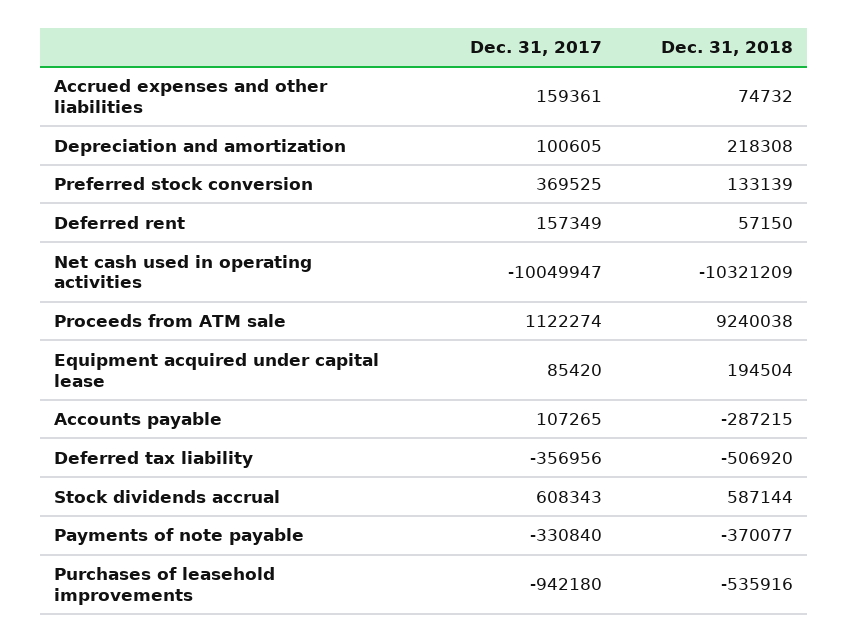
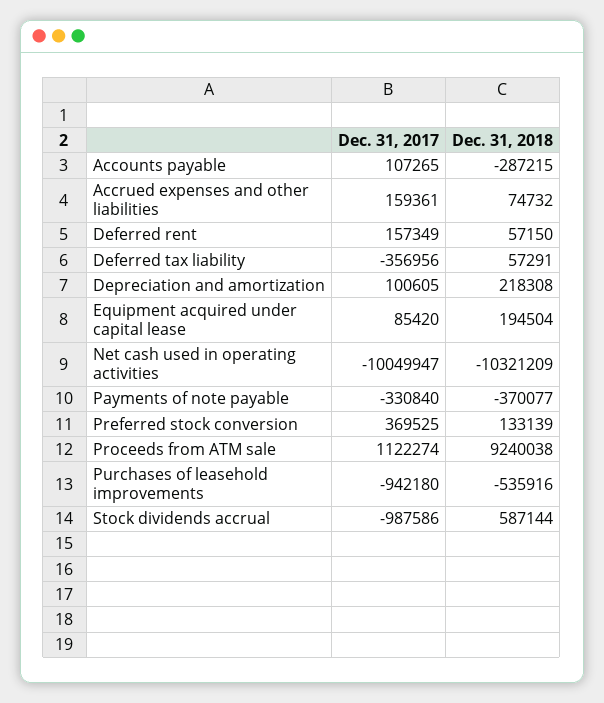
Dec. 31, 2018, Deferred tax liability: -506920 -> 57291
Dec. 31, 2017, Stock dividends accrual: 608343 -> -987586

